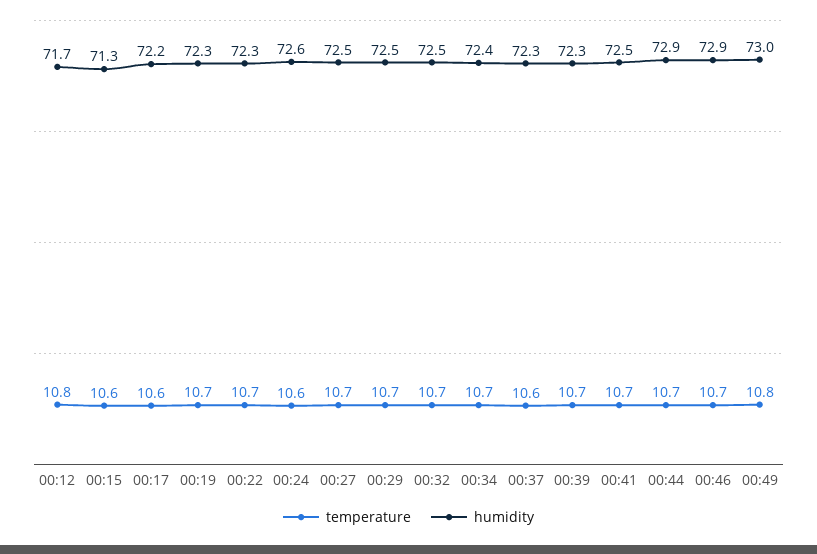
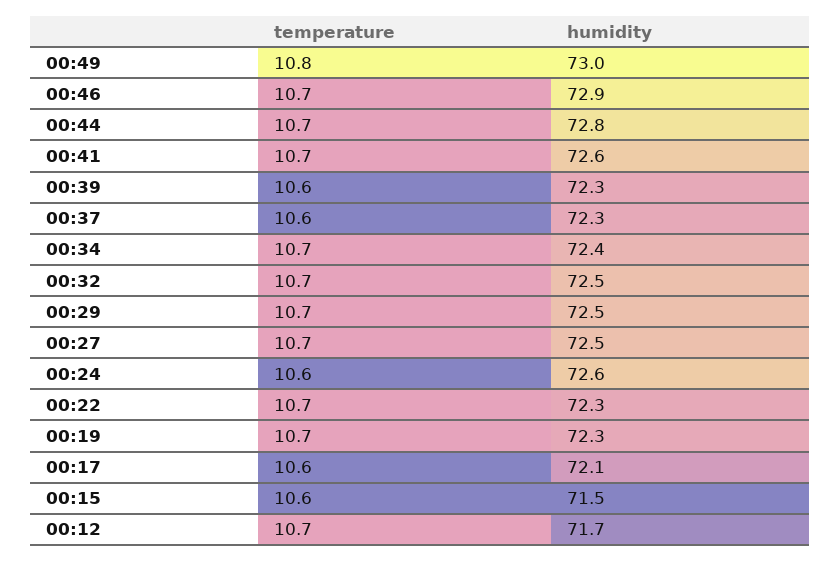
temperature, 00:12: 10.8 -> 10.7
humidity, 00:15: 71.3 -> 71.5
humidity, 00:17: 72.2 -> 72.1
temperature, 00:39: 10.7 -> 10.6
humidity, 00:41: 72.5 -> 72.6
humidity, 00:44: 72.9 -> 72.8

